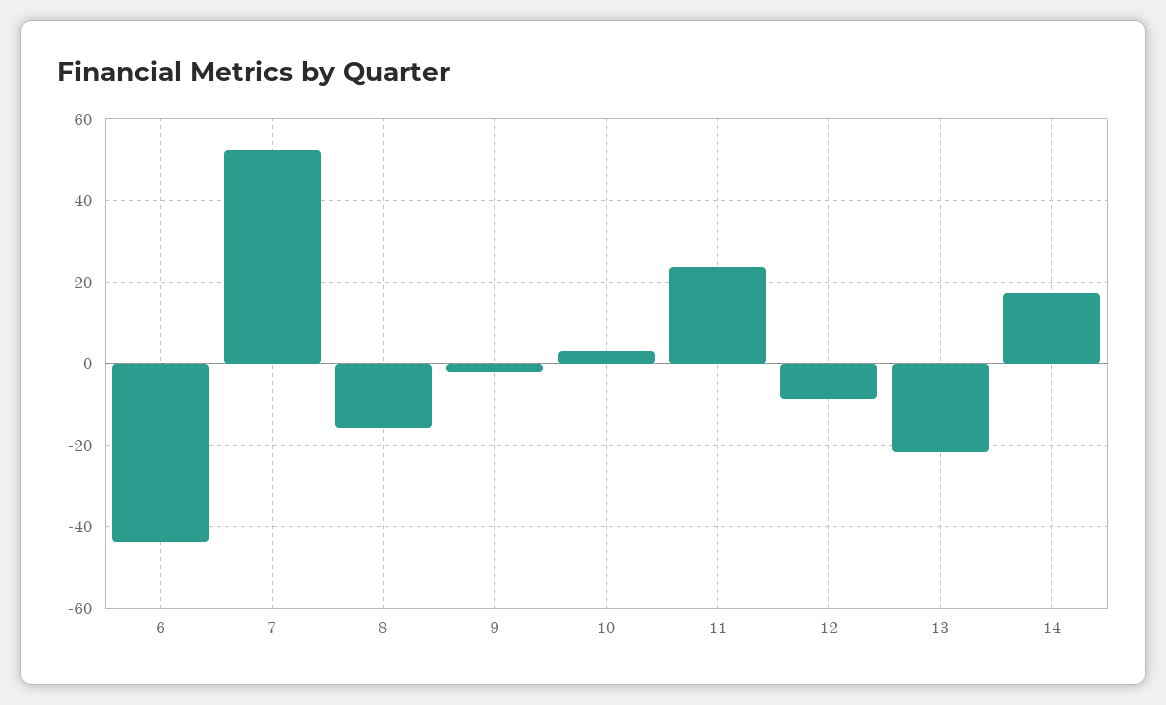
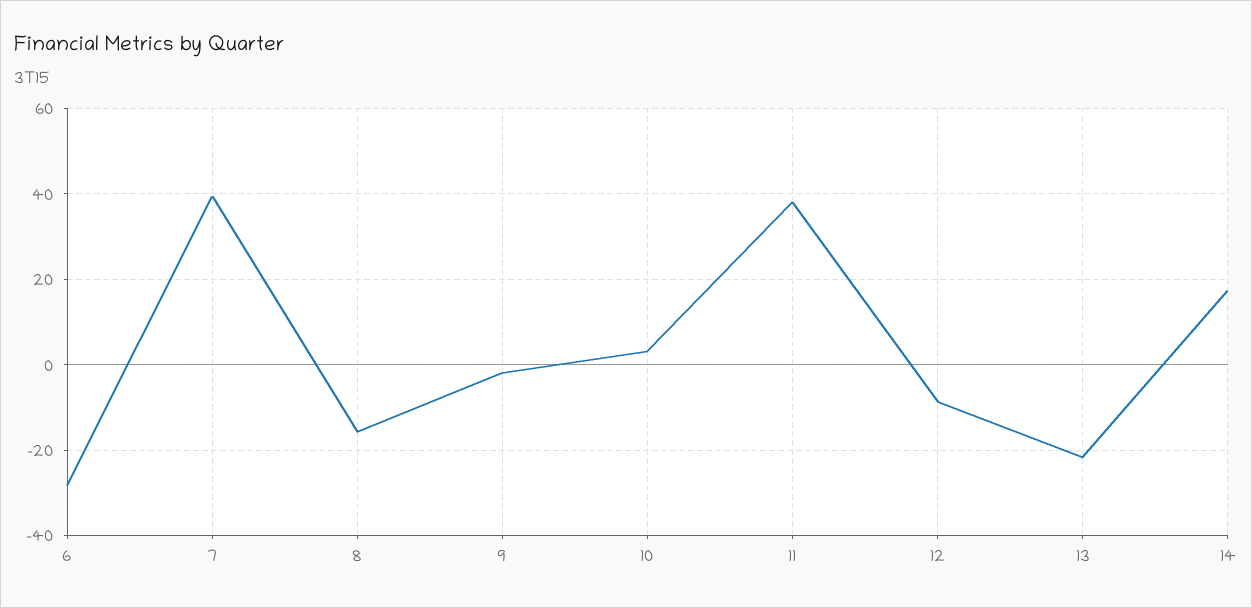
6: -44 -> -28
7: 52 -> 40
11: 24 -> 38

